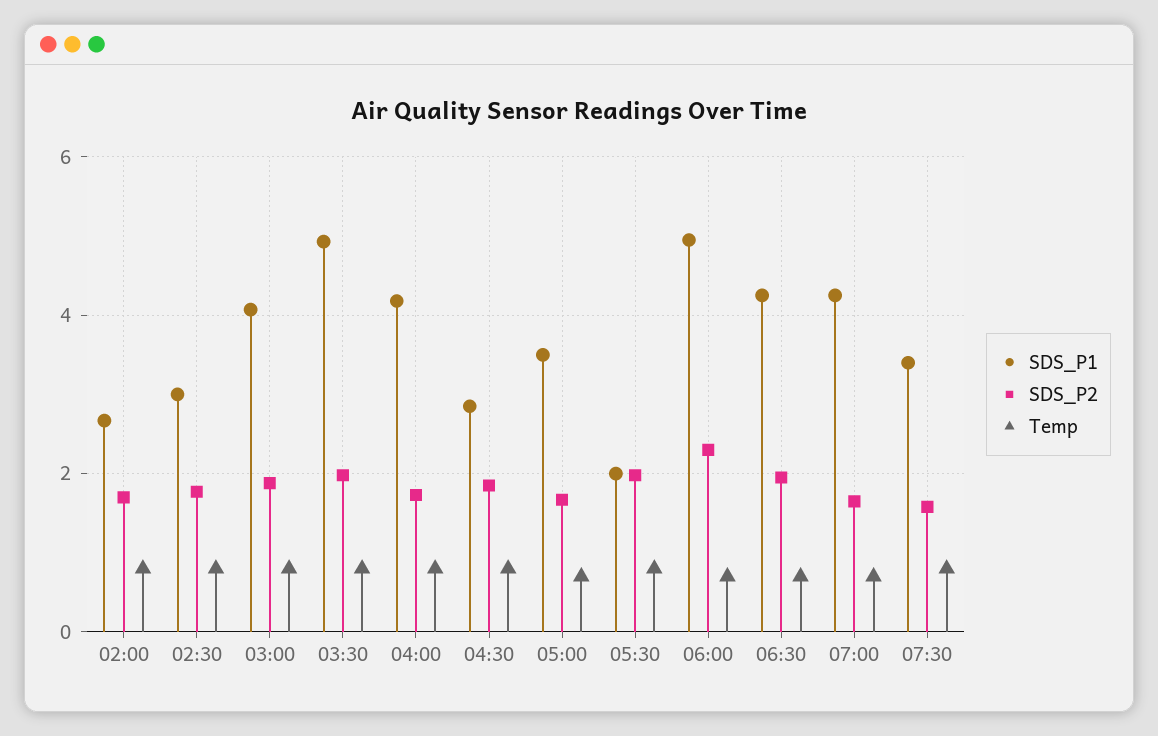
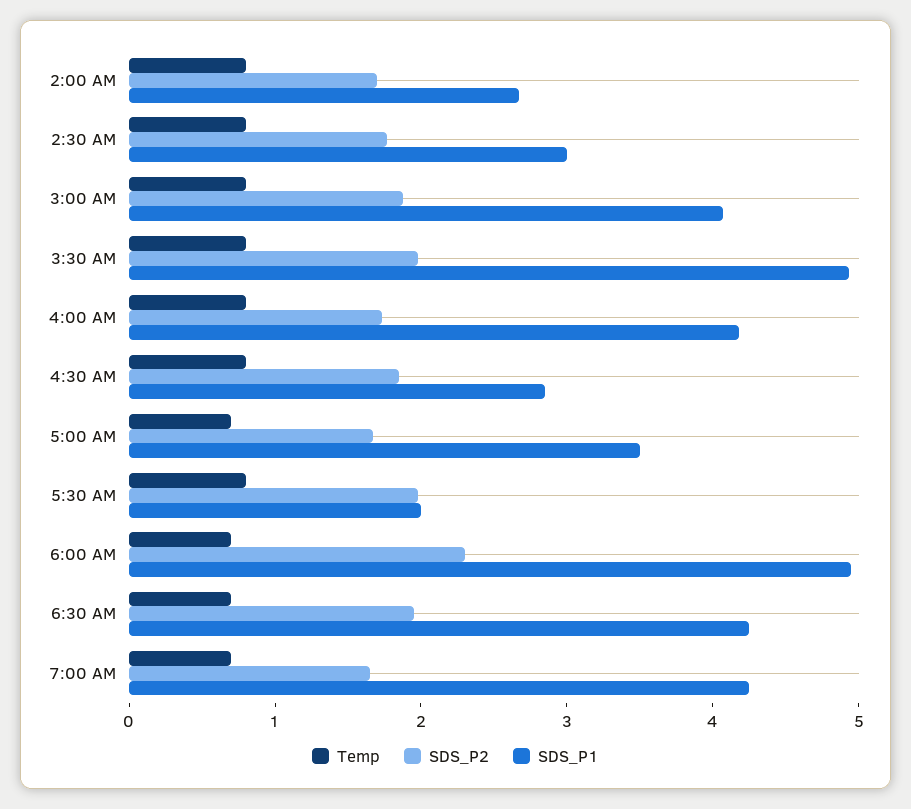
SDS_P1, 07:30: 3.4 -> none
SDS_P2, 07:30: 1.6 -> none
Temp, 07:30: 0.8 -> none

